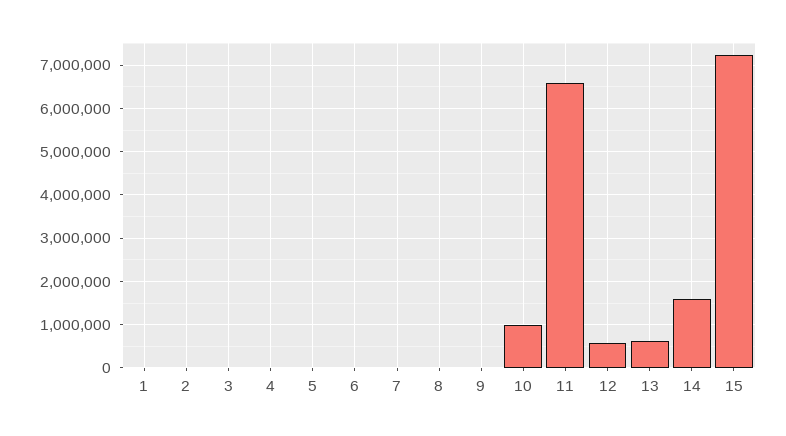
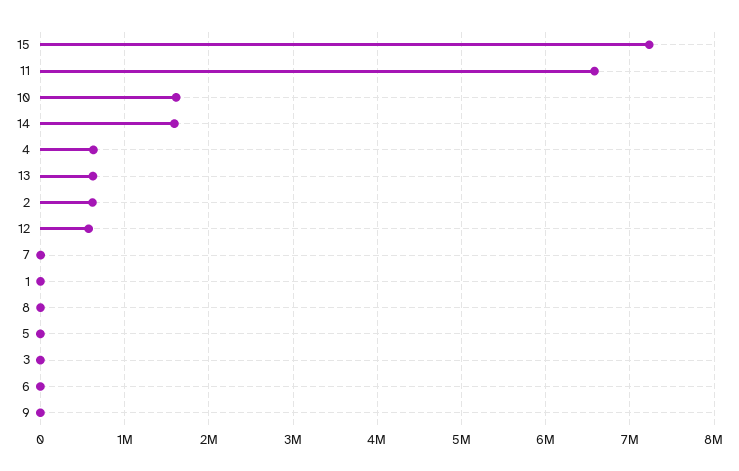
2: 0 -> 600000
4: 0 -> 600000
10: 1000000 -> 1600000

